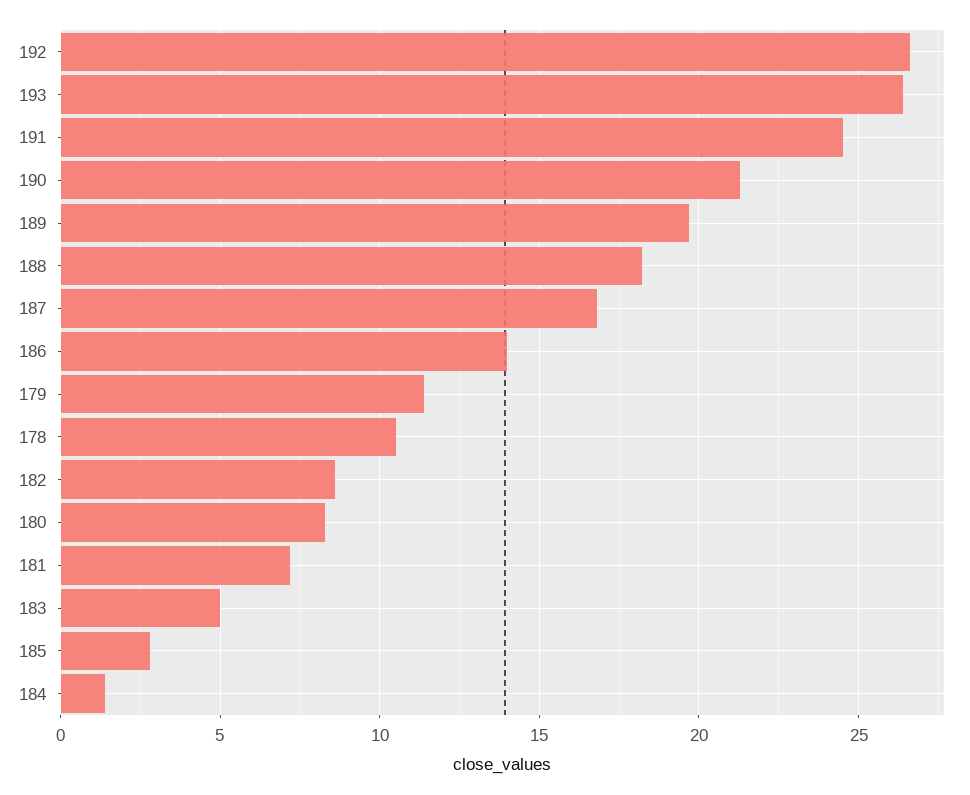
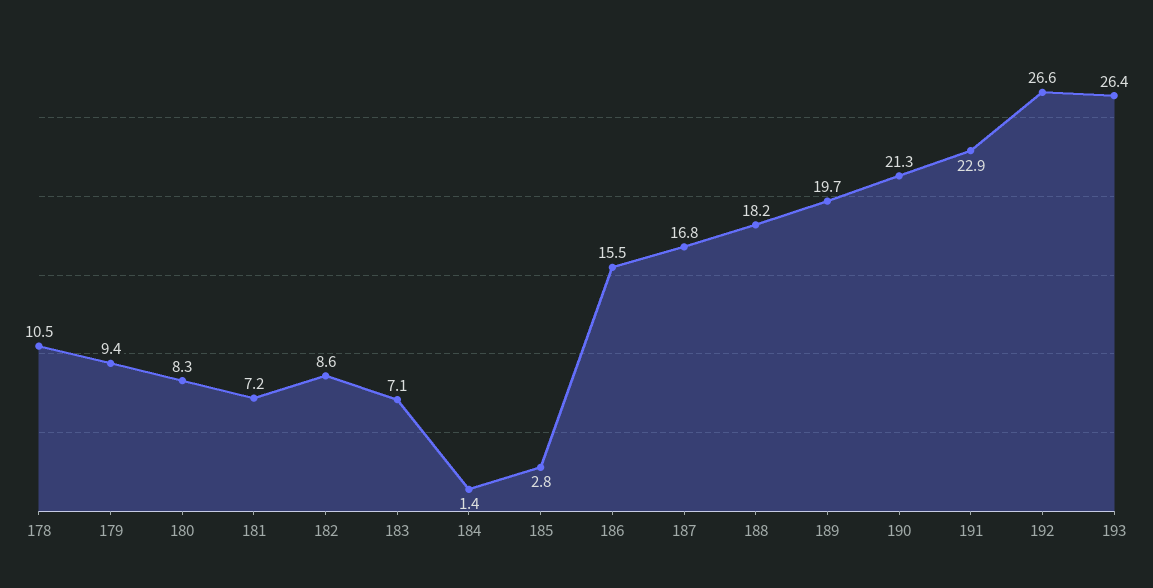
191: 24.5 -> 22.9
186: 14 -> 15.5
179: 11.5 -> 9.4
183: 5 -> 7.1

